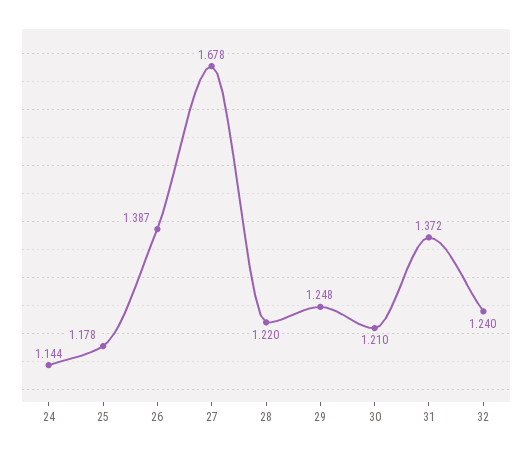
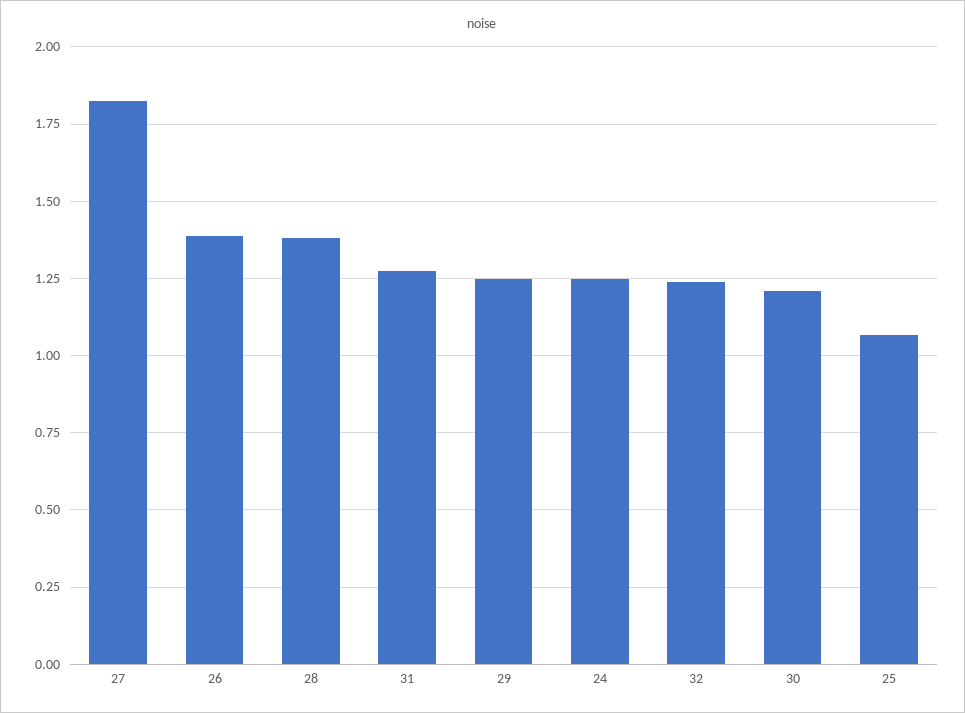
24: 1.144 -> 1.25
25: 1.178 -> 1.075
27: 1.678 -> 1.825
28: 1.22 -> 1.375
31: 1.372 -> 1.275

